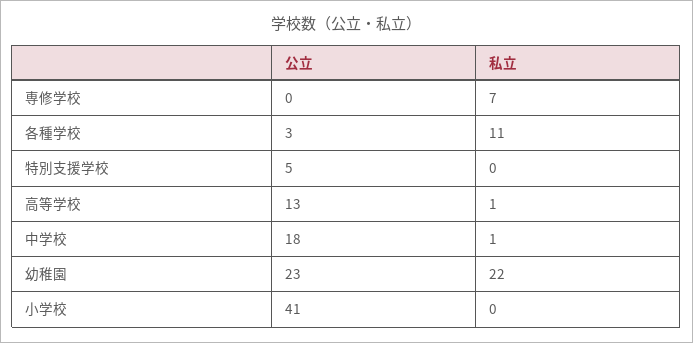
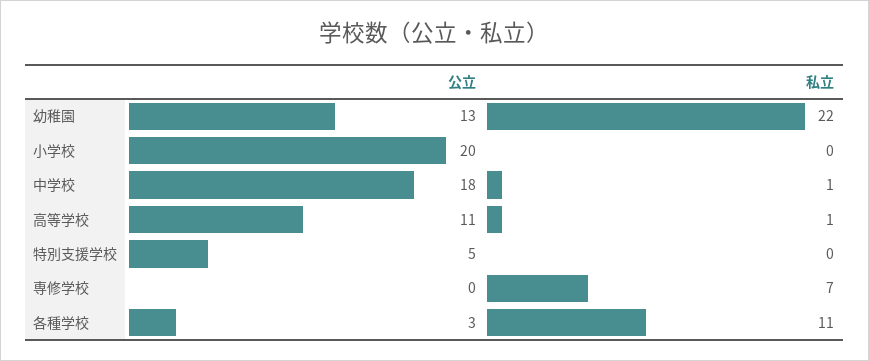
公立, 高等学校: 13 -> 11
公立, 幼稚園: 23 -> 13
公立, 小学校: 41 -> 20

